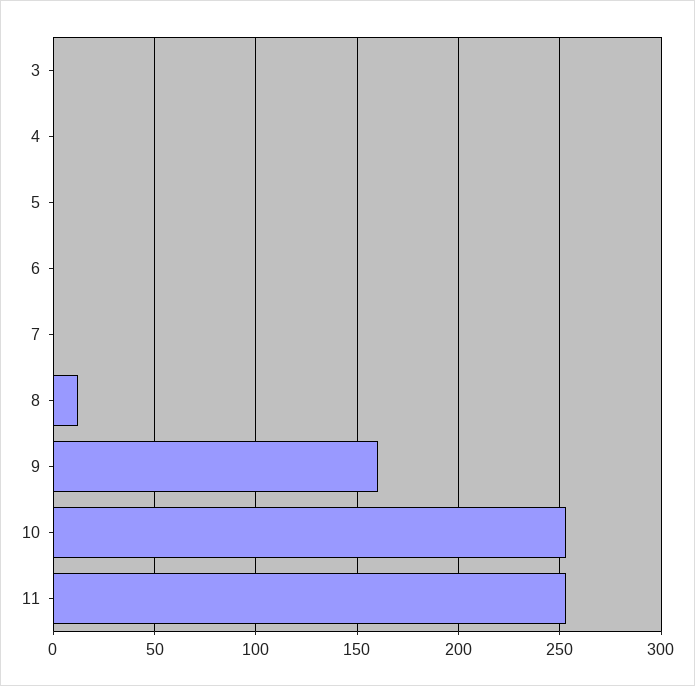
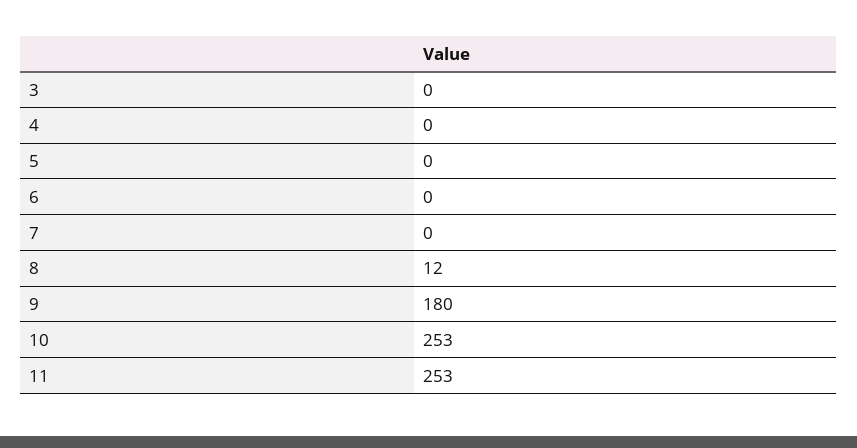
9: 160 -> 180

